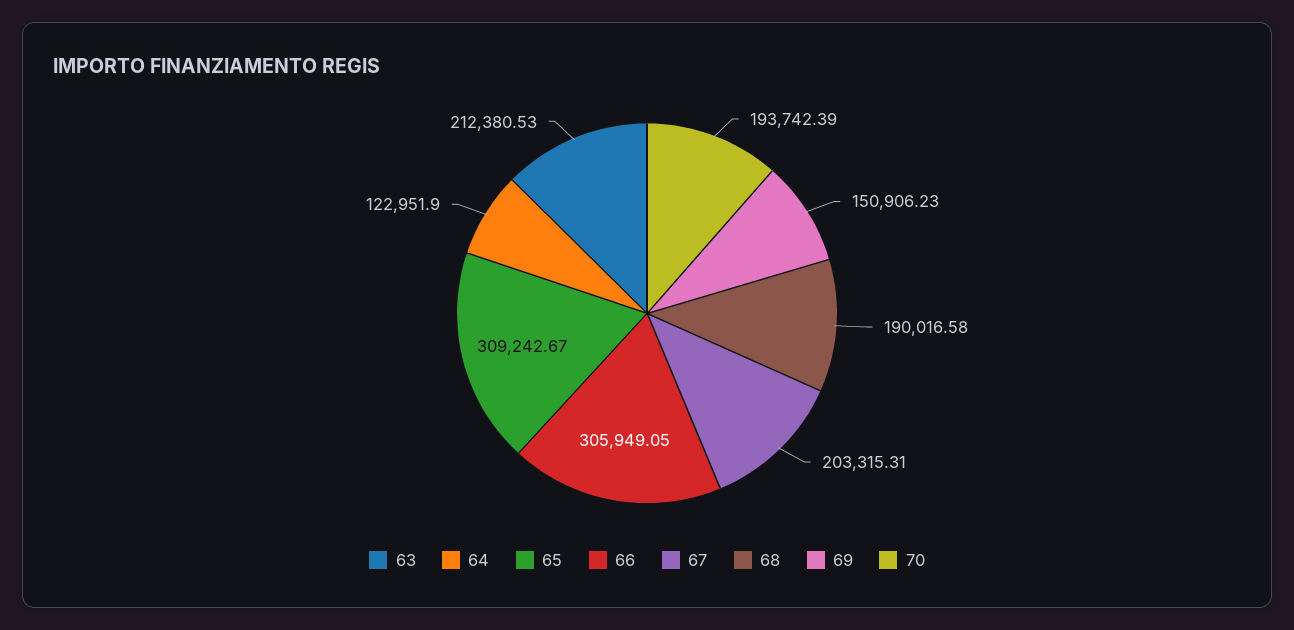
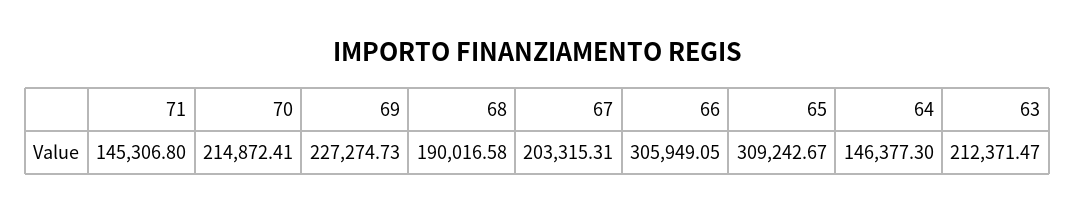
63: 212380.53 -> 212371.47
64: 122951.9 -> 146377.3
69: 150906.23 -> 227274.73
70: 193742.39 -> 214872.41
71: none -> 145306.8

